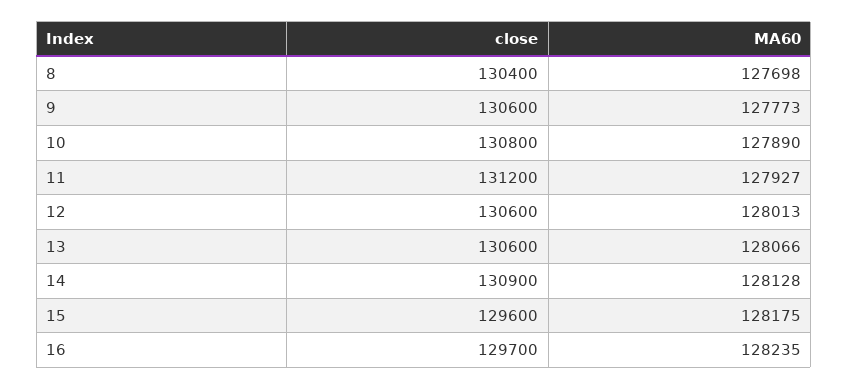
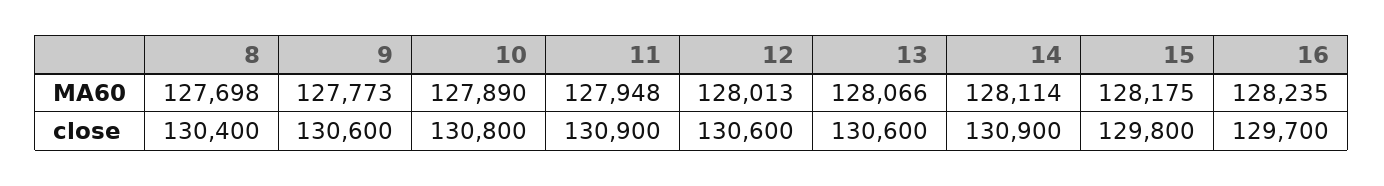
close, 11: 131200 -> 130900
MA60, 11: 127927 -> 127948
MA60, 14: 128128 -> 128114
close, 15: 129600 -> 129800

